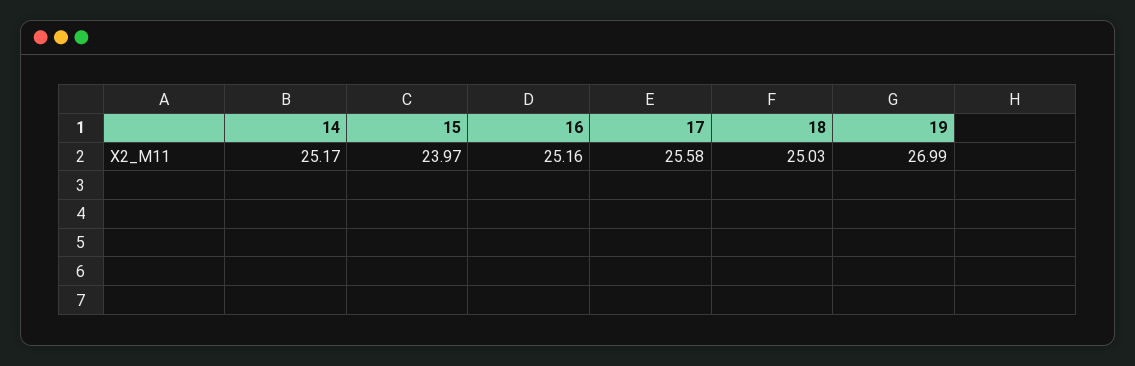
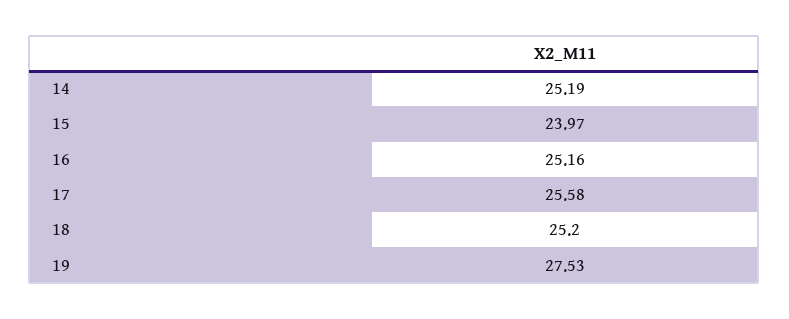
14: 25.17 -> 25.19
18: 25.03 -> 25.2
19: 26.99 -> 27.53

